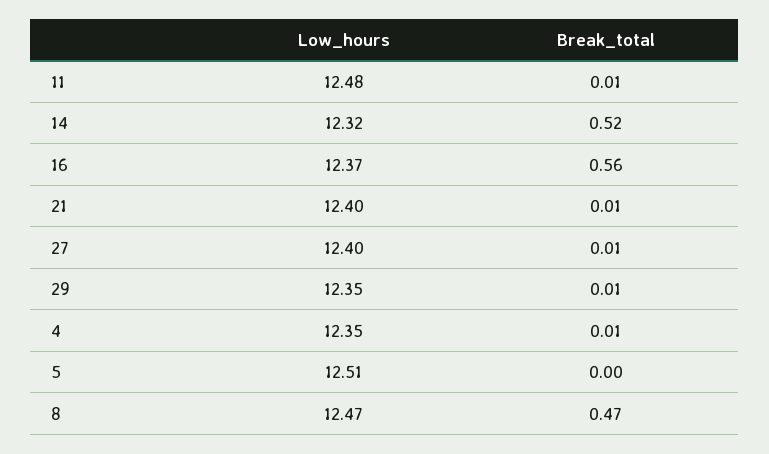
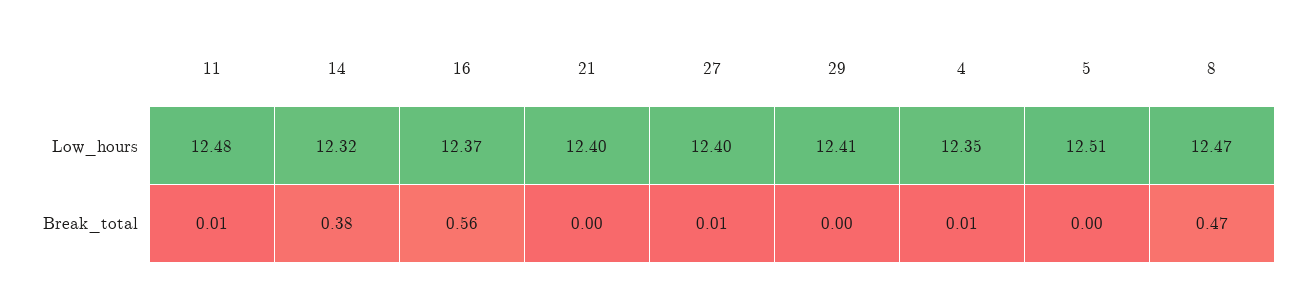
Break_total, 14: 0.52 -> 0.38
Break_total, 21: 0.01 -> 0
Low_hours, 29: 12.35 -> 12.41
Break_total, 29: 0.01 -> 0

